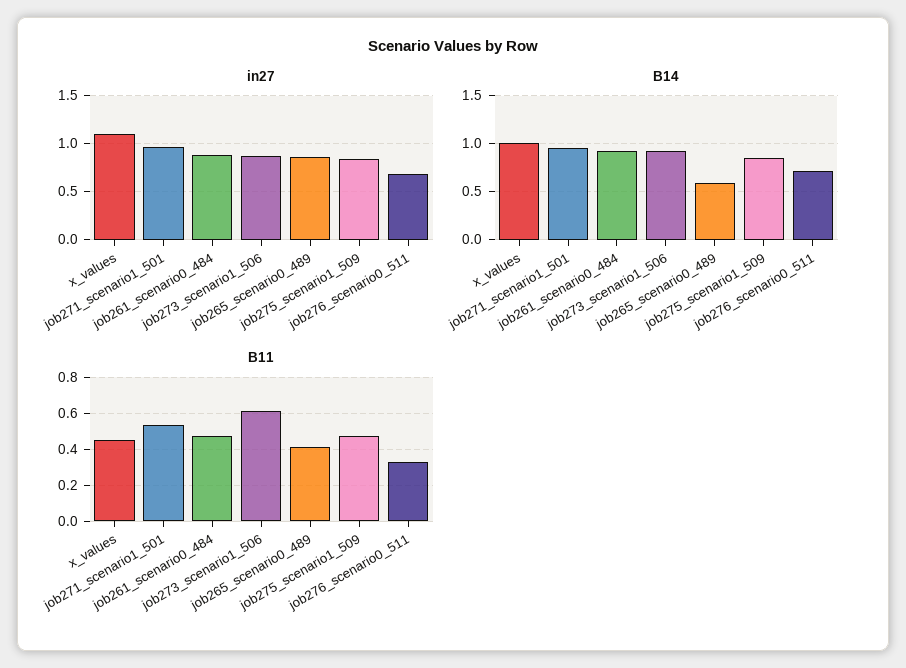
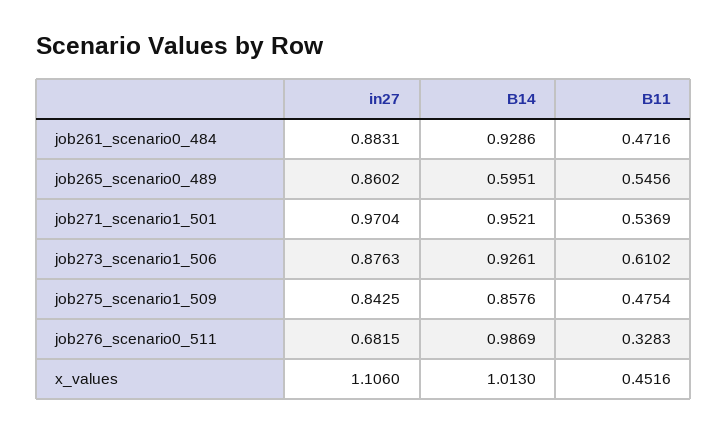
B14, job276_scenario0_511: 0.7 -> 0.9869
B11, job265_scenario0_489: 0.4 -> 0.5456

